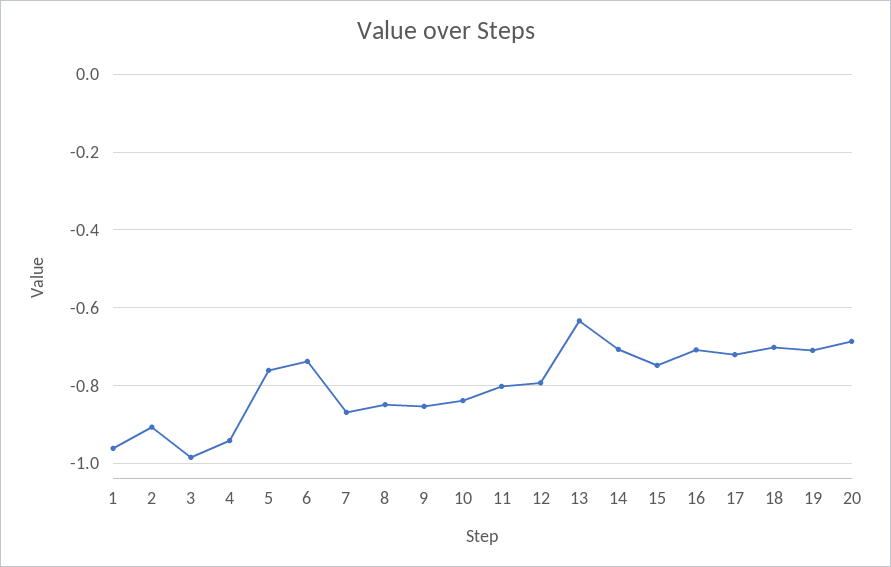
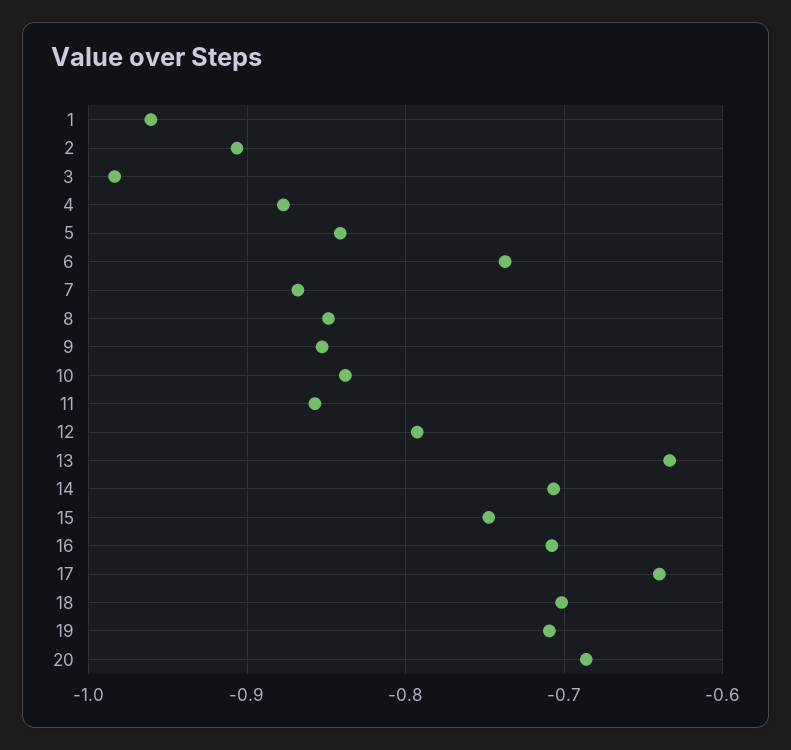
4: -0.94 -> -0.88
5: -0.76 -> -0.84
11: -0.8 -> -0.86
17: -0.72 -> -0.64

